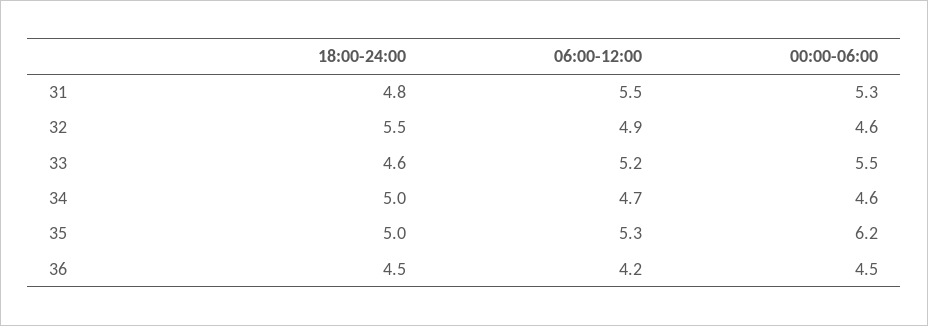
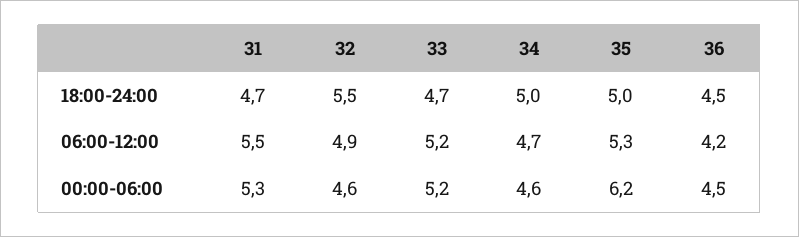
18:00-24:00, 31: 4.8 -> 4.7
18:00-24:00, 33: 4.6 -> 4.7
00:00-06:00, 33: 5.5 -> 5.2

